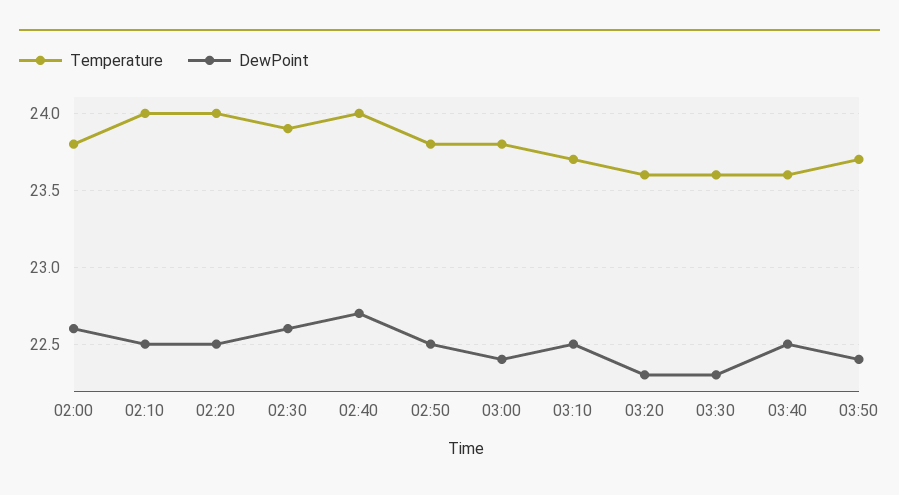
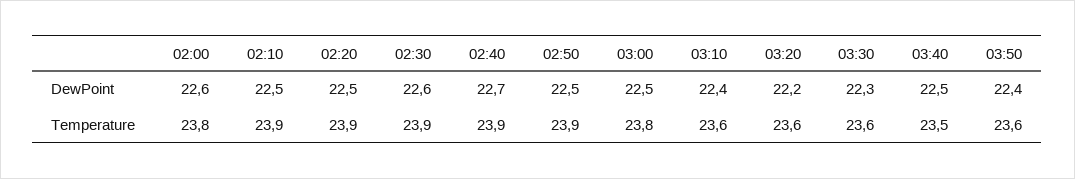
Temperature, 02:10: 24 -> 23.9
Temperature, 02:20: 24 -> 23.9
Temperature, 02:40: 24 -> 23.9
Temperature, 02:50: 23.8 -> 23.9
DewPoint, 03:00: 22.4 -> 22.5
Temperature, 03:10: 23.7 -> 23.6
DewPoint, 03:10: 22.5 -> 22.4
DewPoint, 03:20: 22.3 -> 22.2
Temperature, 03:40: 23.6 -> 23.5
Temperature, 03:50: 23.7 -> 23.6

